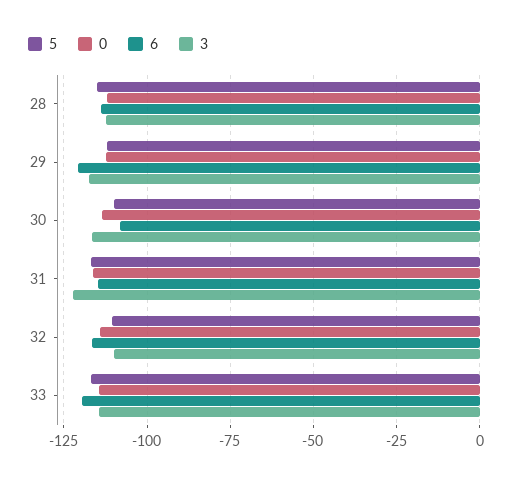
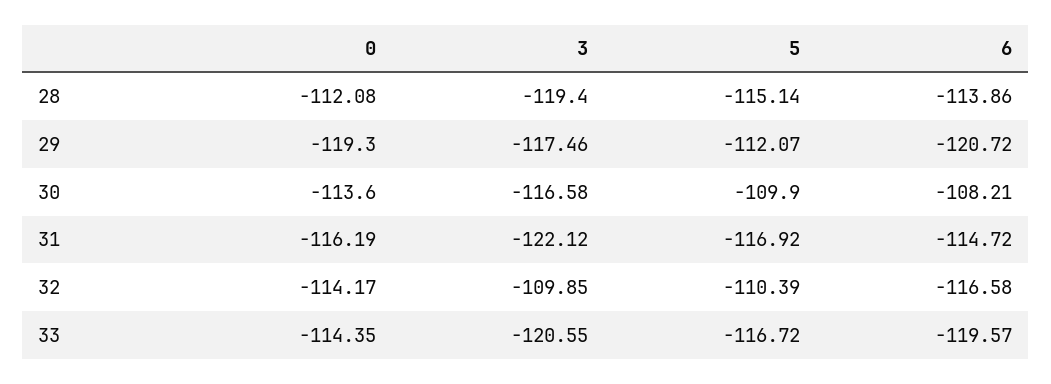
3, 28: -112.5 -> -119.4
0, 29: -112.5 -> -119.3
3, 33: -115 -> -120.55

